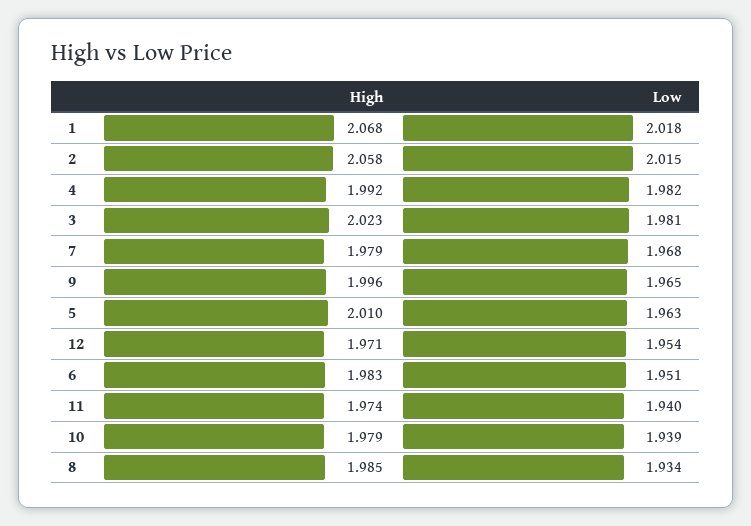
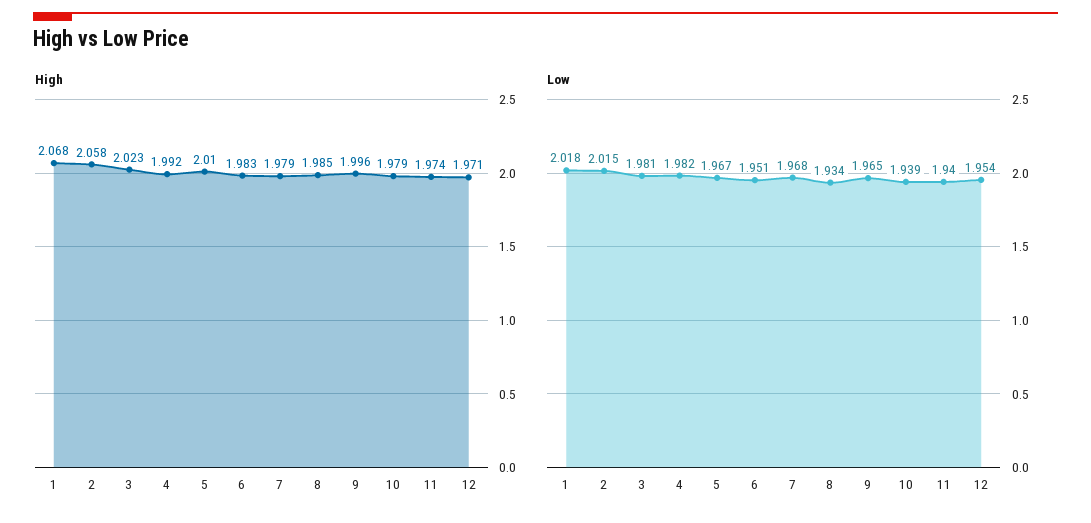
Low, 5: 1.963 -> 1.967

